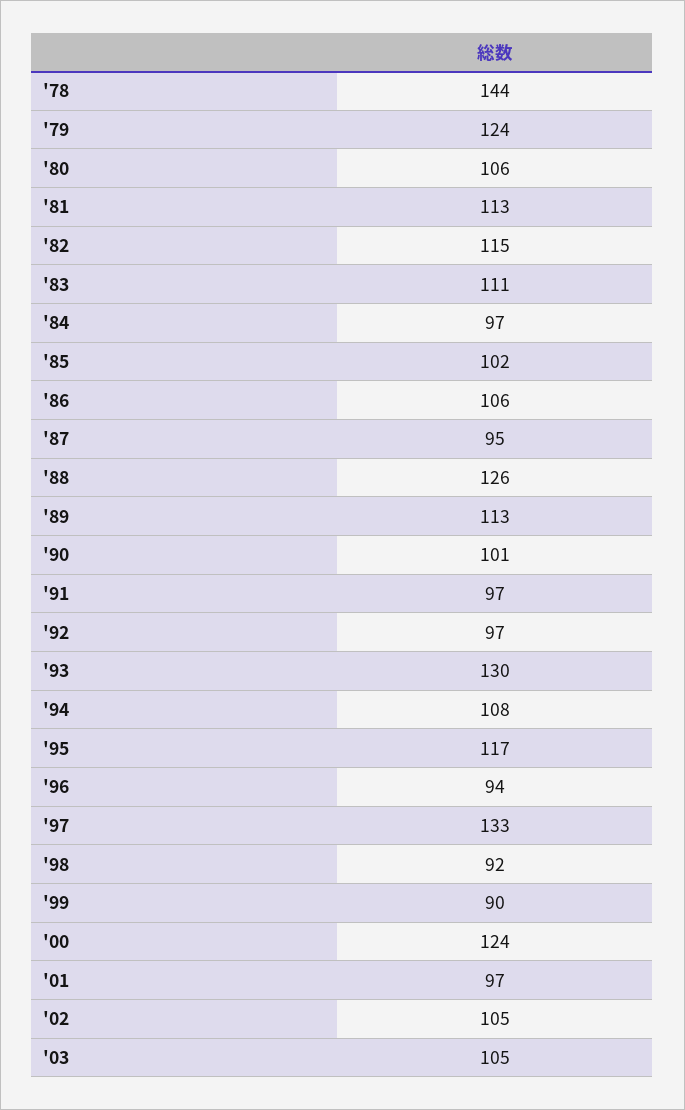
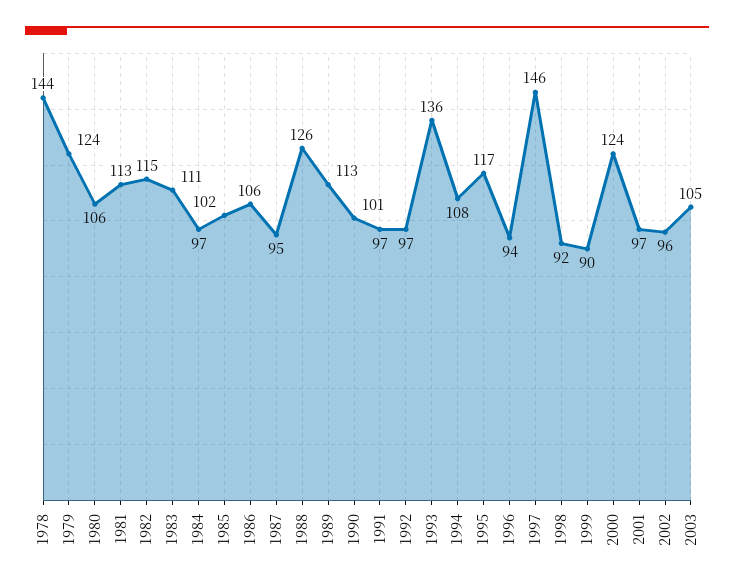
'93: 130 -> 136
'97: 133 -> 146
'02: 105 -> 96

